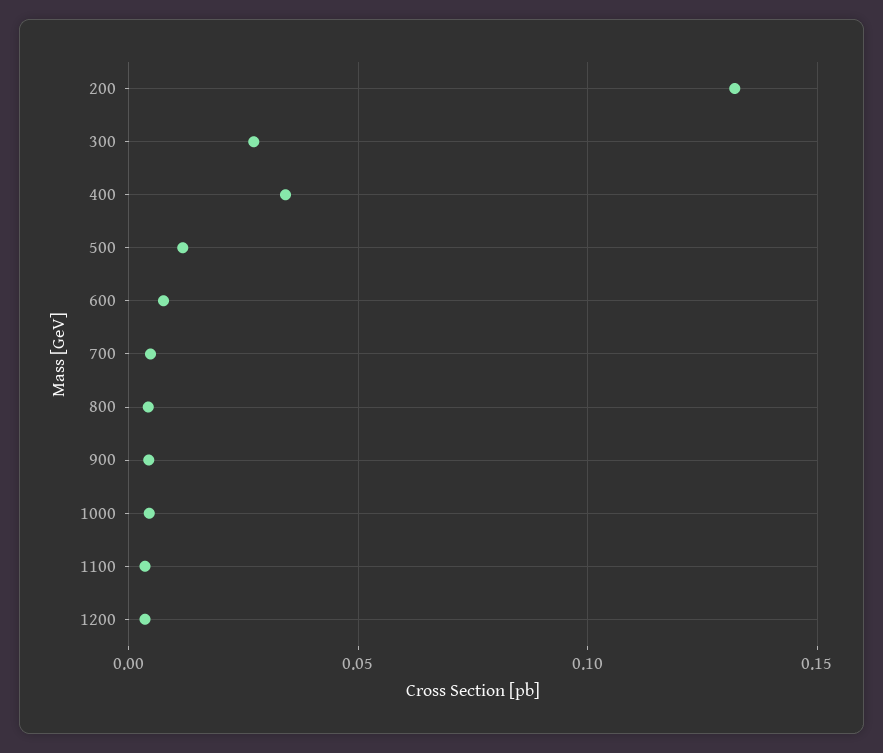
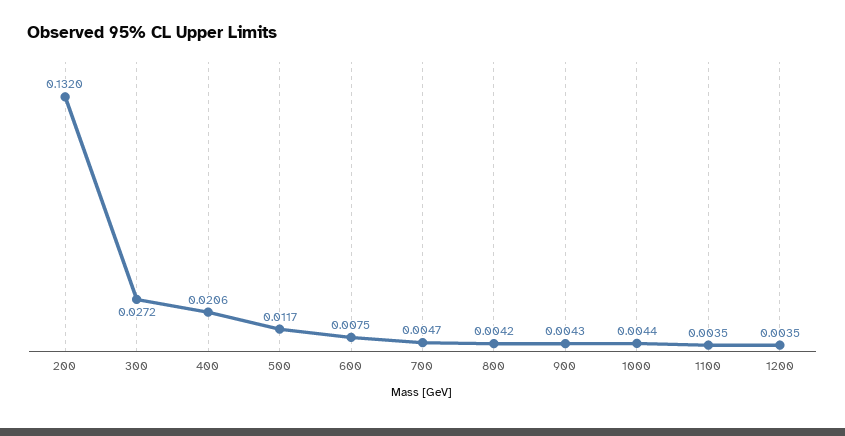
400: 0.035 -> 0.0206

